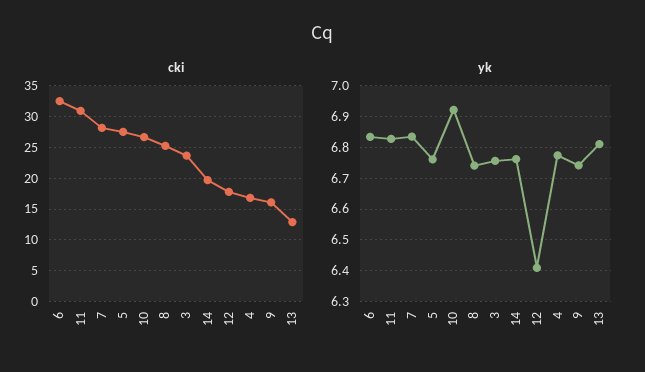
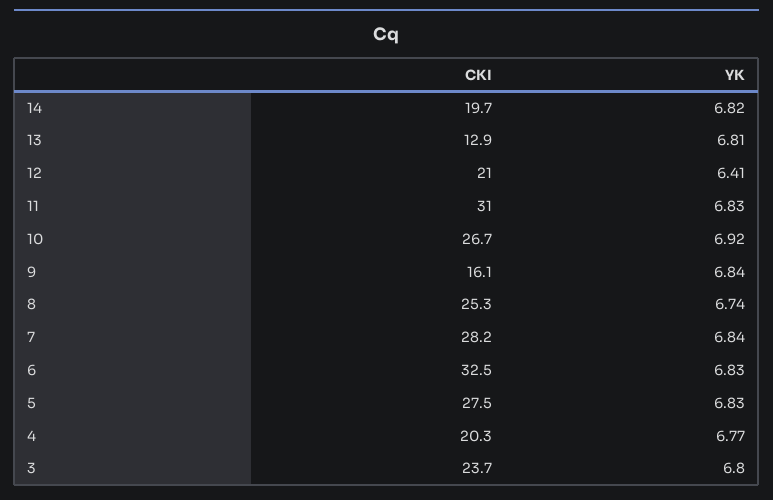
cki, 12: 18 -> 21
cki, 4: 17 -> 20.3
yk, 5: 6.76 -> 6.83
yk, 3: 6.76 -> 6.8
yk, 14: 6.76 -> 6.82
yk, 9: 6.74 -> 6.84

